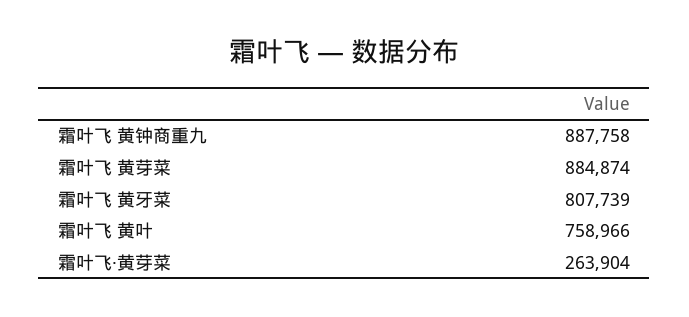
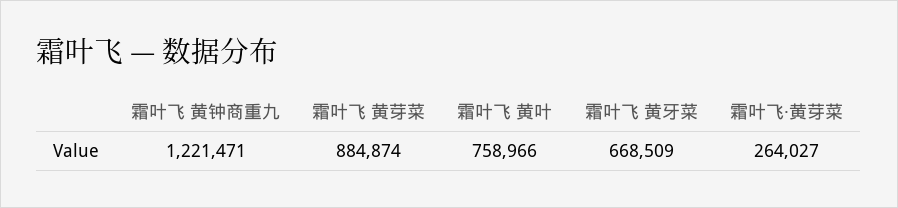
霜叶飞 黄钟商重九: 887758 -> 1221471
霜叶飞 黄牙菜: 807739 -> 668509
霜叶飞·黄芽菜: 263904 -> 264027

